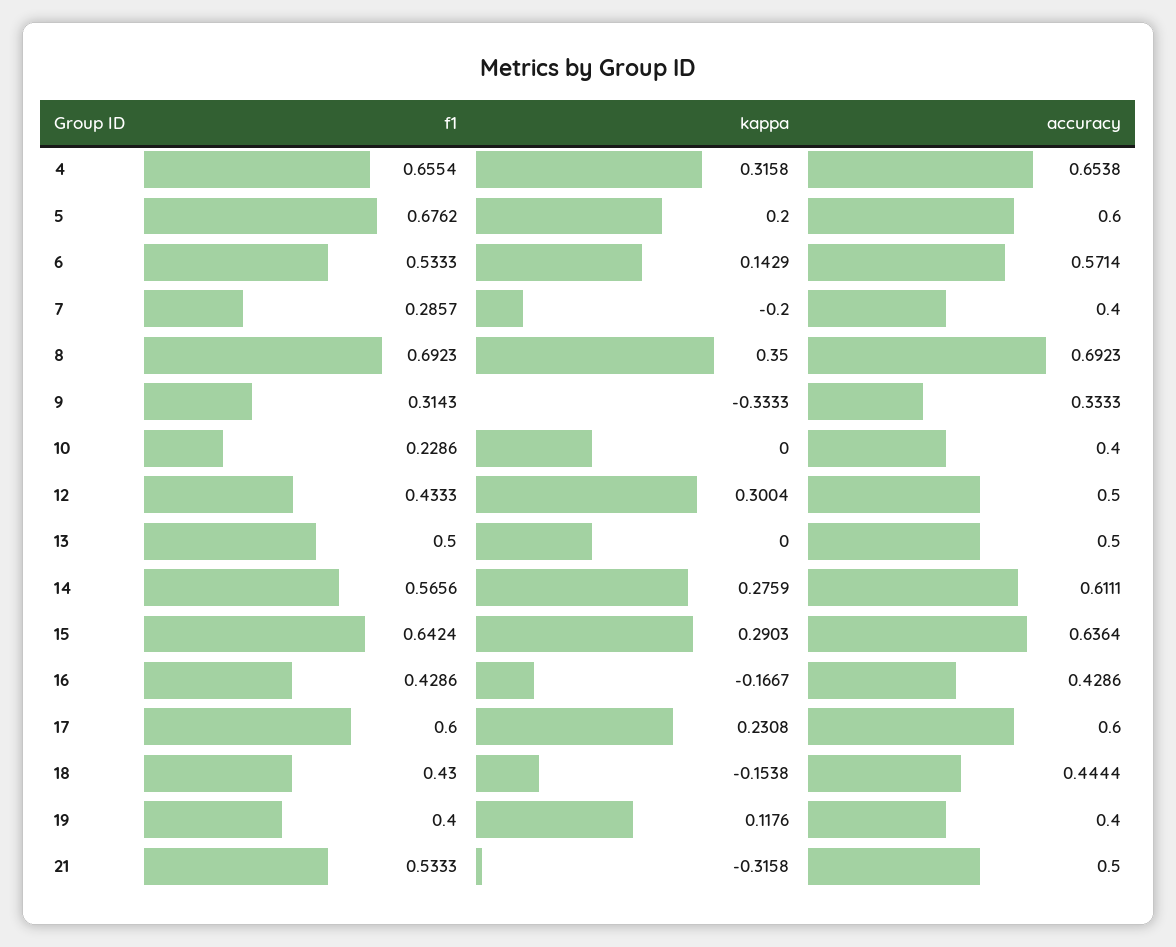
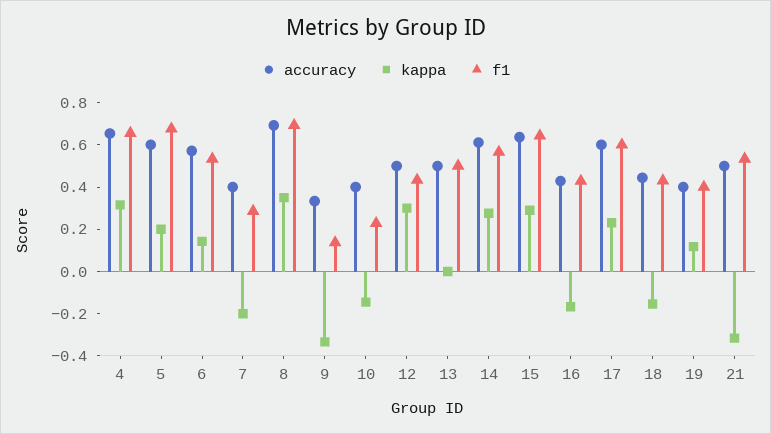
f1, 9: 0.3143 -> 0.15
kappa, 10: 0 -> -0.15

